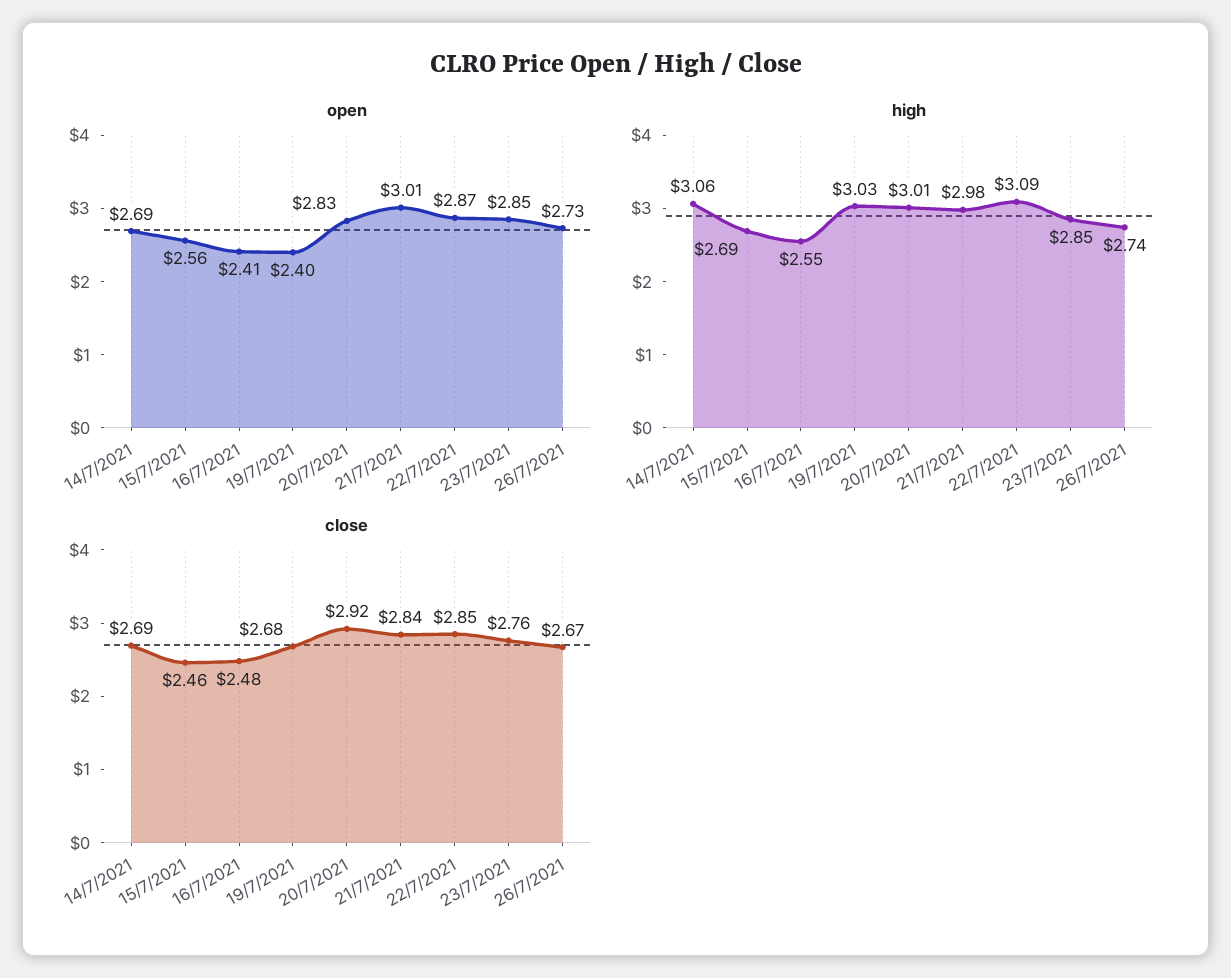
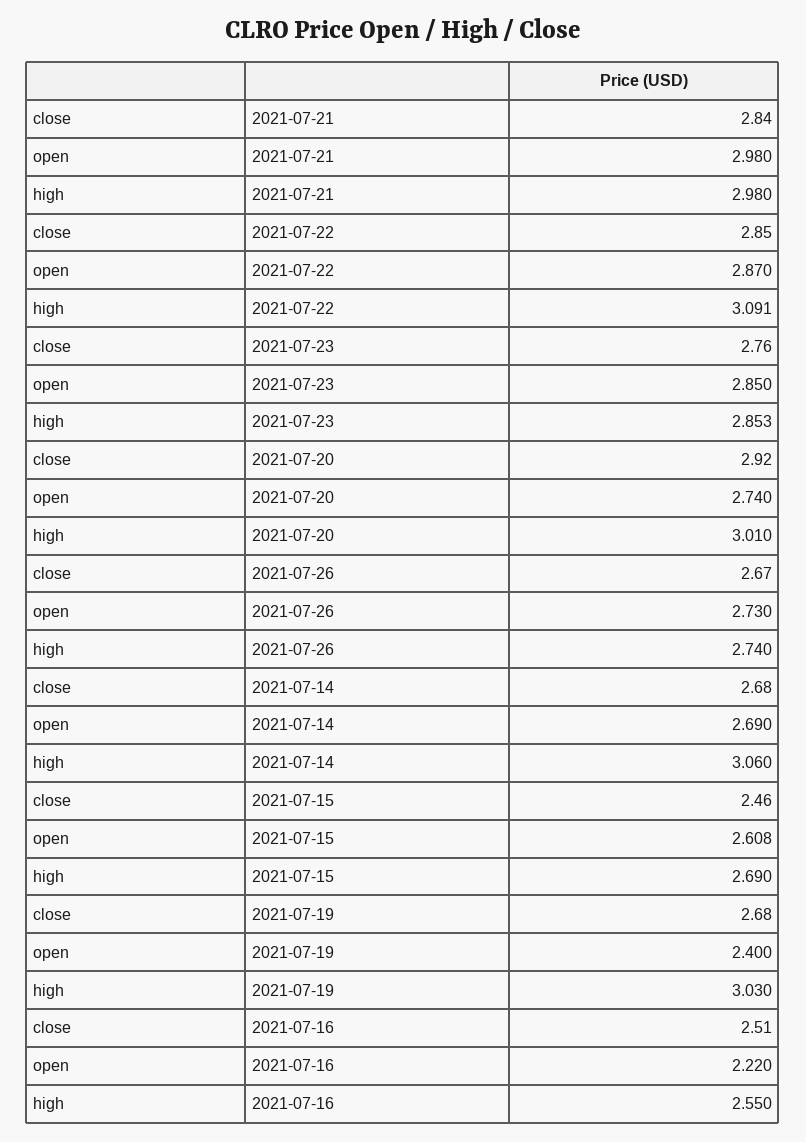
open, 15/7/2021: 2.56 -> 2.608
open, 16/7/2021: 2.41 -> 2.22
open, 20/7/2021: 2.83 -> 2.74
open, 21/7/2021: 3.01 -> 2.98
close, 14/7/2021: 2.69 -> 2.68
close, 16/7/2021: 2.48 -> 2.51

